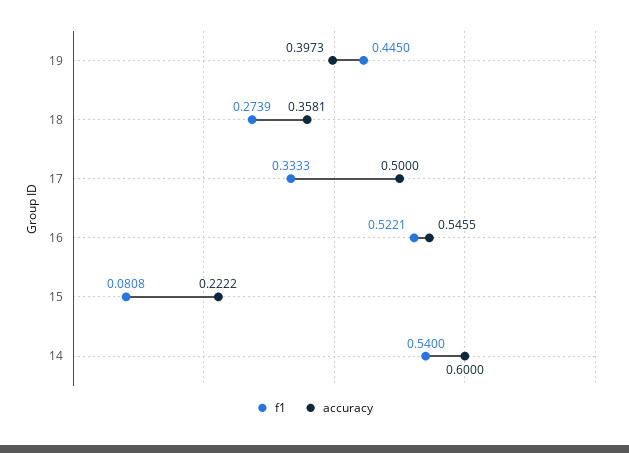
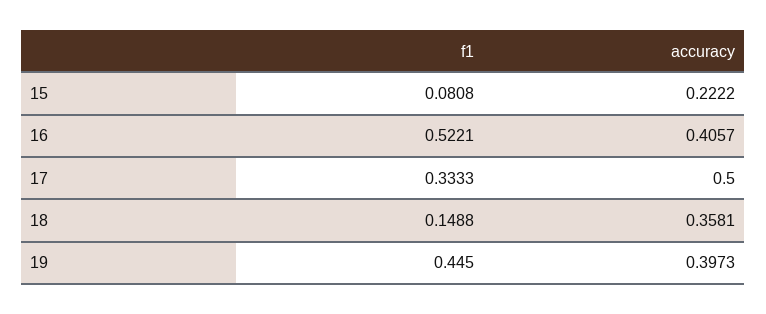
f1, 18: 0.2739 -> 0.1488
accuracy, 16: 0.5455 -> 0.4057
f1, 14: 0.54 -> none
accuracy, 14: 0.6 -> none

